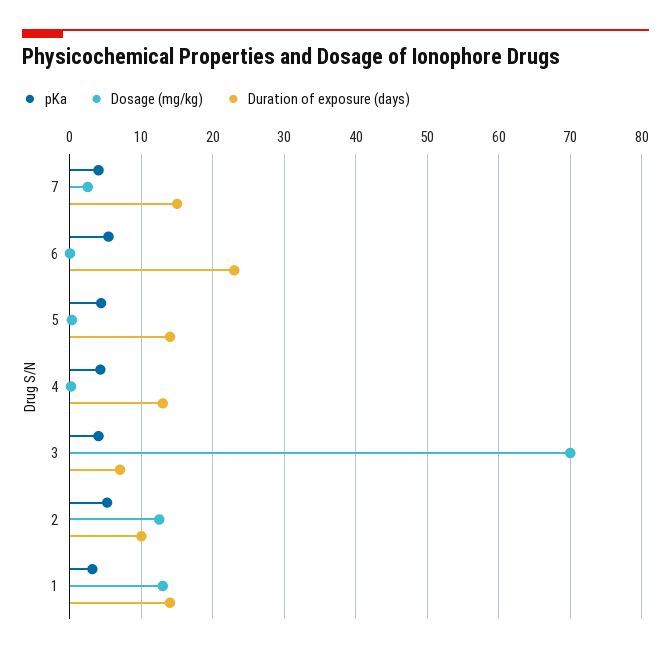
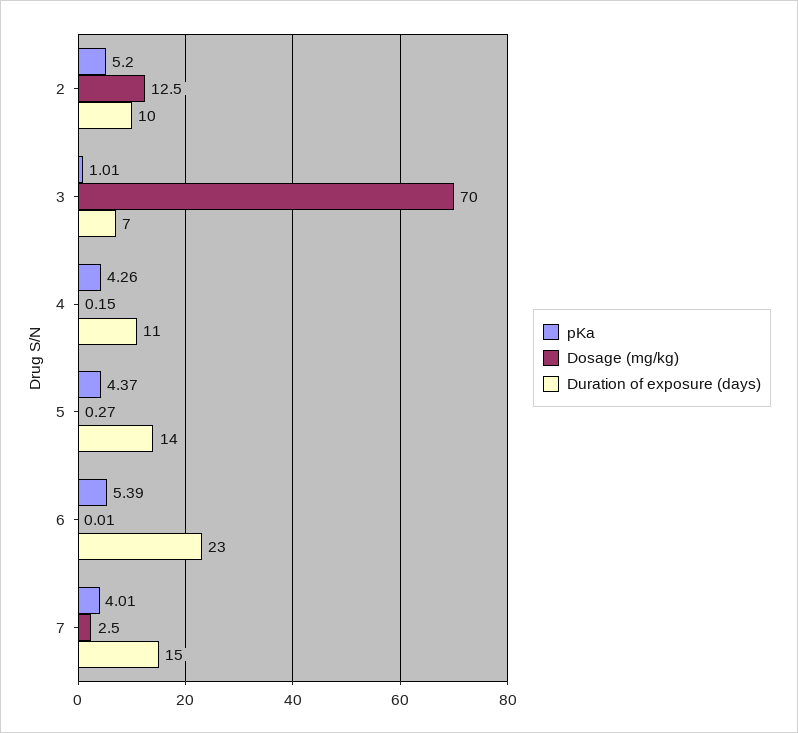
Duration of exposure (days), 4: 13 -> 11
pKa, 3: 4 -> 1.01
pKa, 1: 3 -> none
Dosage (mg/kg), 1: 13 -> none
Duration of exposure (days), 1: 14 -> none

